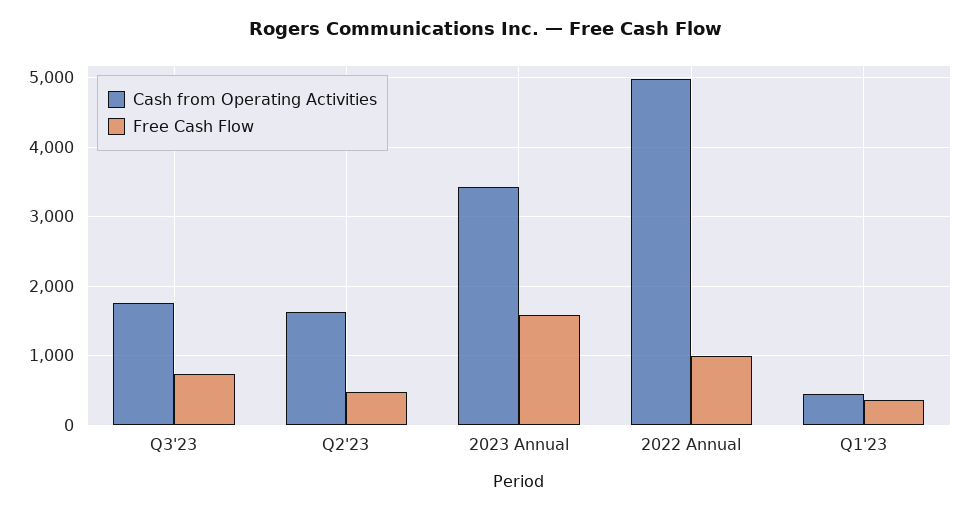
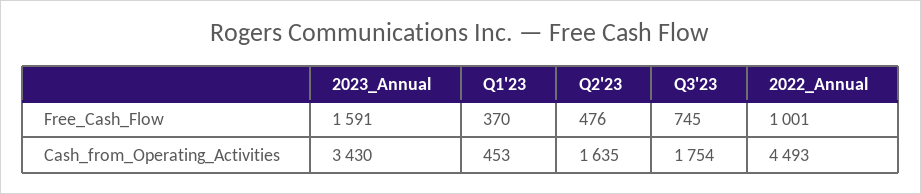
Cash from Operating Activities, 2022 Annual: 5000 -> 4493

